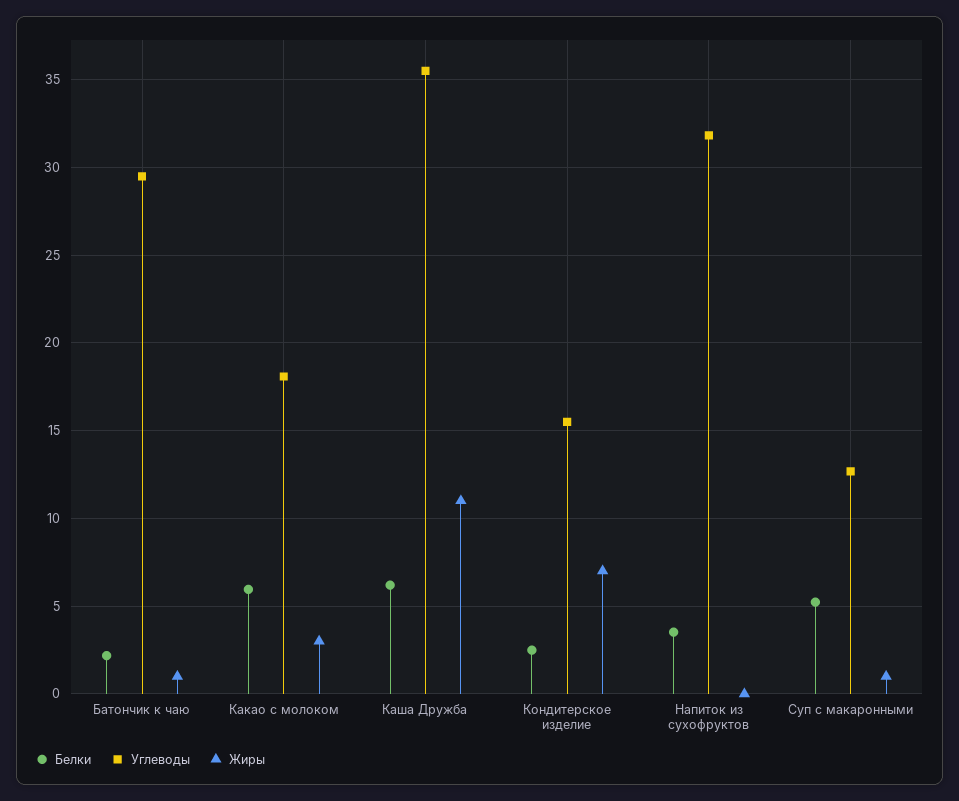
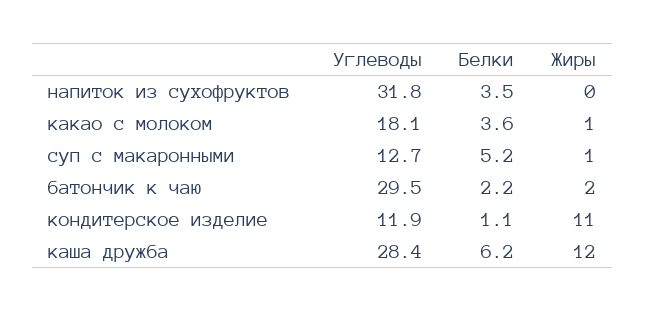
Жиры, Батончик к чаю: 1 -> 2
Белки, Какао с молоком: 6 -> 3.6
Жиры, Какао с молоком: 3 -> 1
Углеводы, Каша Дружба: 35.5 -> 28.4
Жиры, Каша Дружба: 11 -> 12
Белки, Кондитерское изделие: 2.5 -> 1.1
Углеводы, Кондитерское изделие: 15.5 -> 11.9
Жиры, Кондитерское изделие: 7 -> 11

